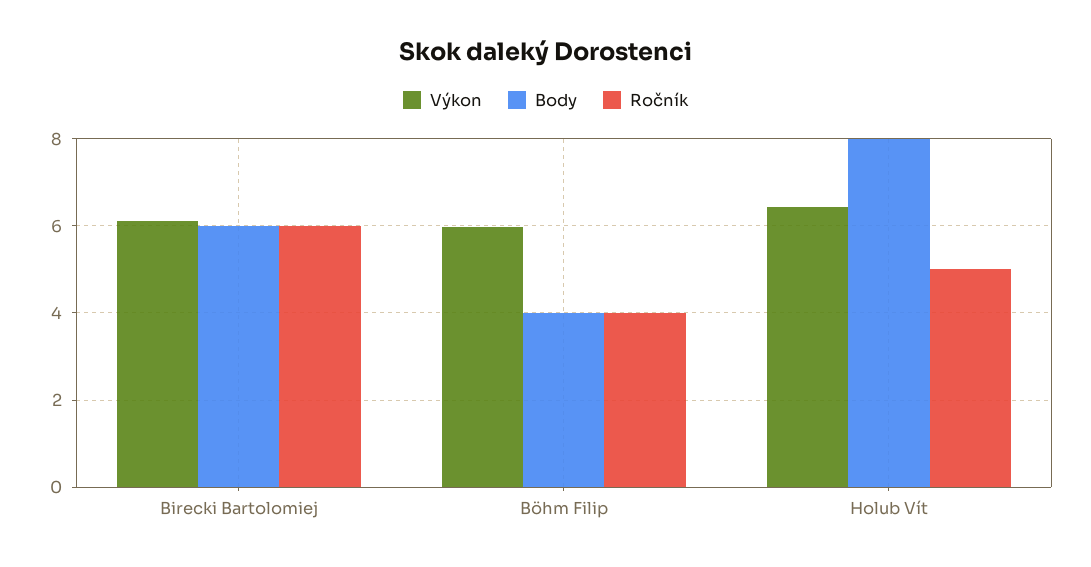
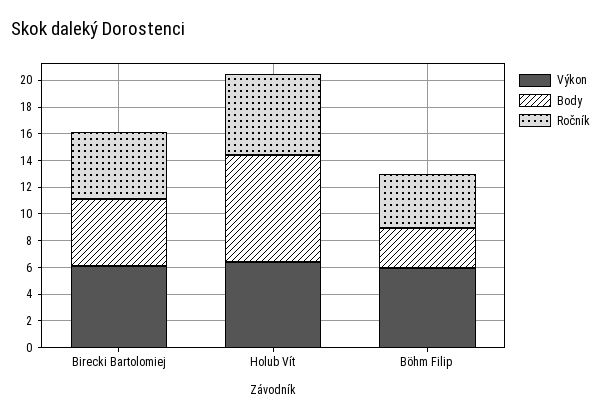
Body, Birecki Bartolomiej: 6 -> 5
Ročník, Birecki Bartolomiej: 6 -> 5
Body, Böhm Filip: 4 -> 3
Ročník, Holub Vít: 5 -> 6

